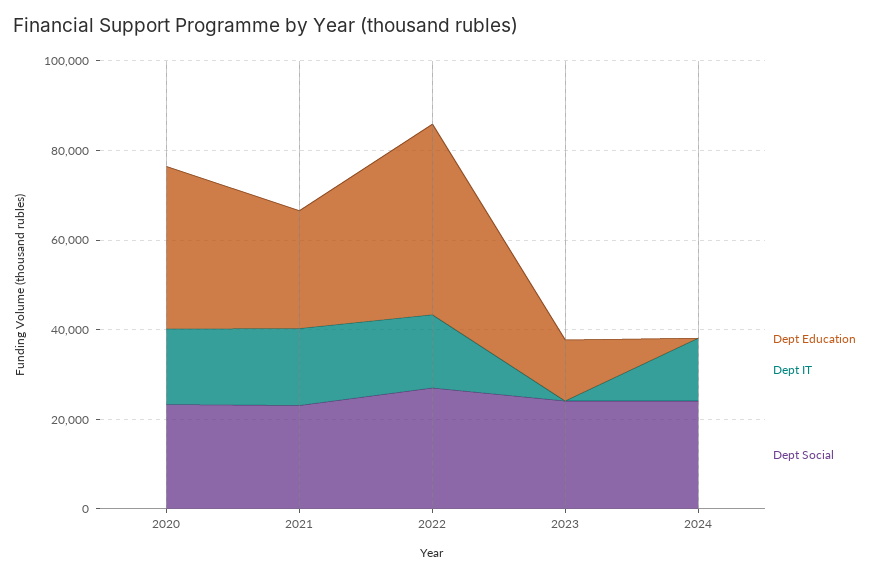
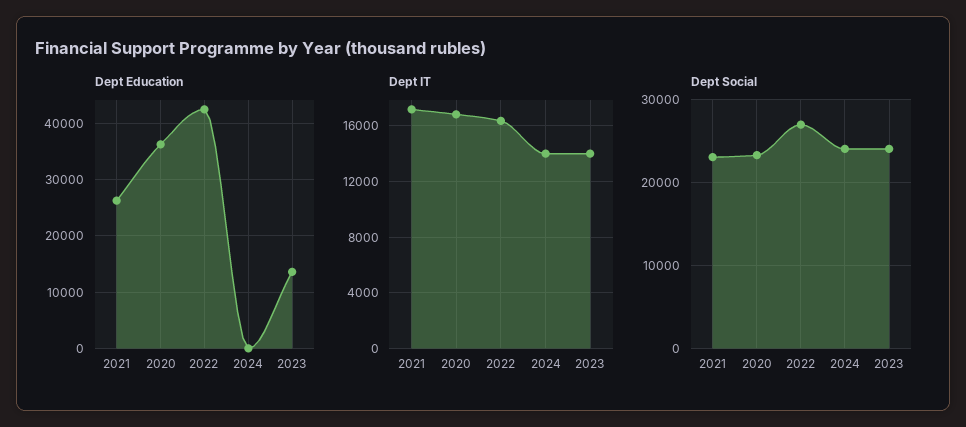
Dept IT, 2023: 0 -> 14000

